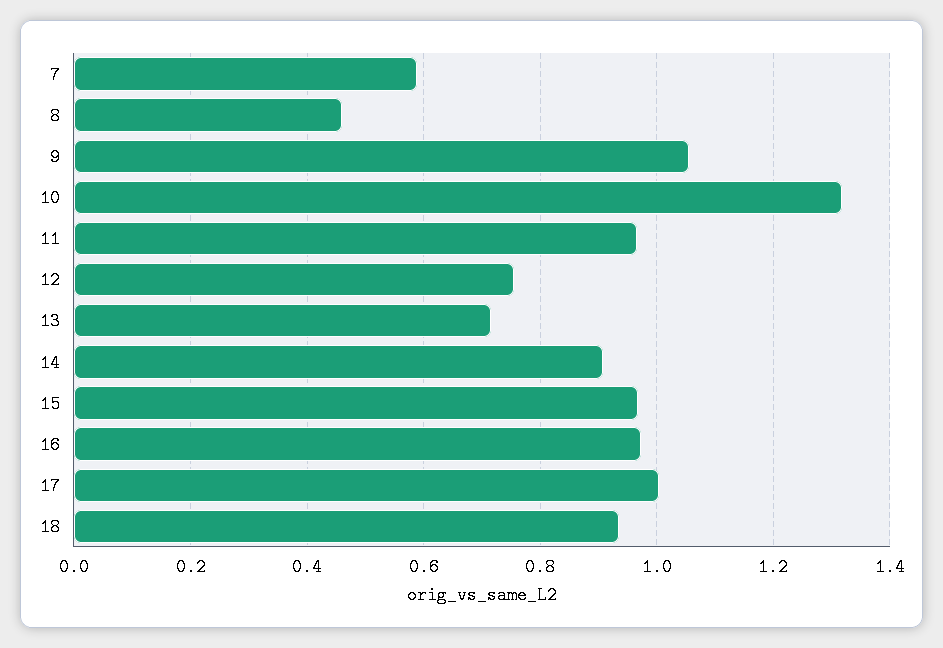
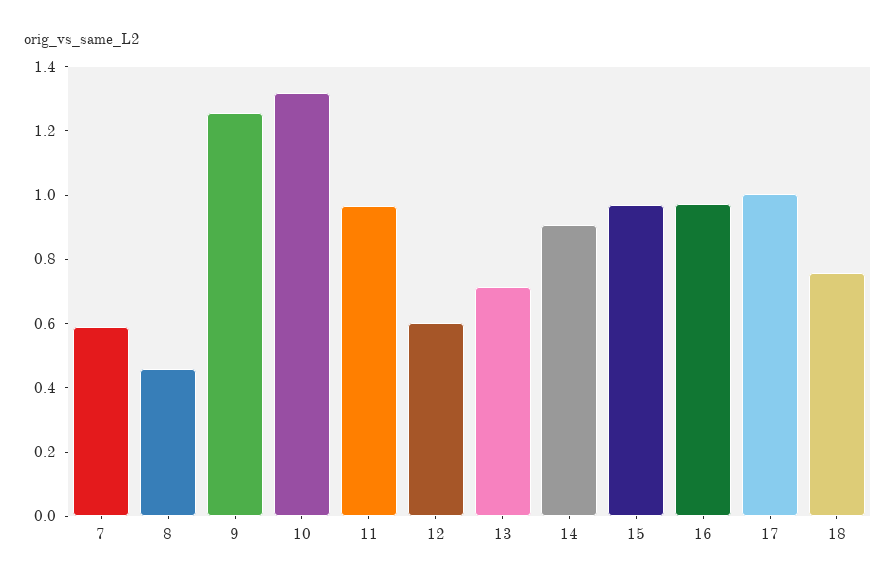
9: 1.06 -> 1.25
12: 0.76 -> 0.6
18: 0.94 -> 0.75

